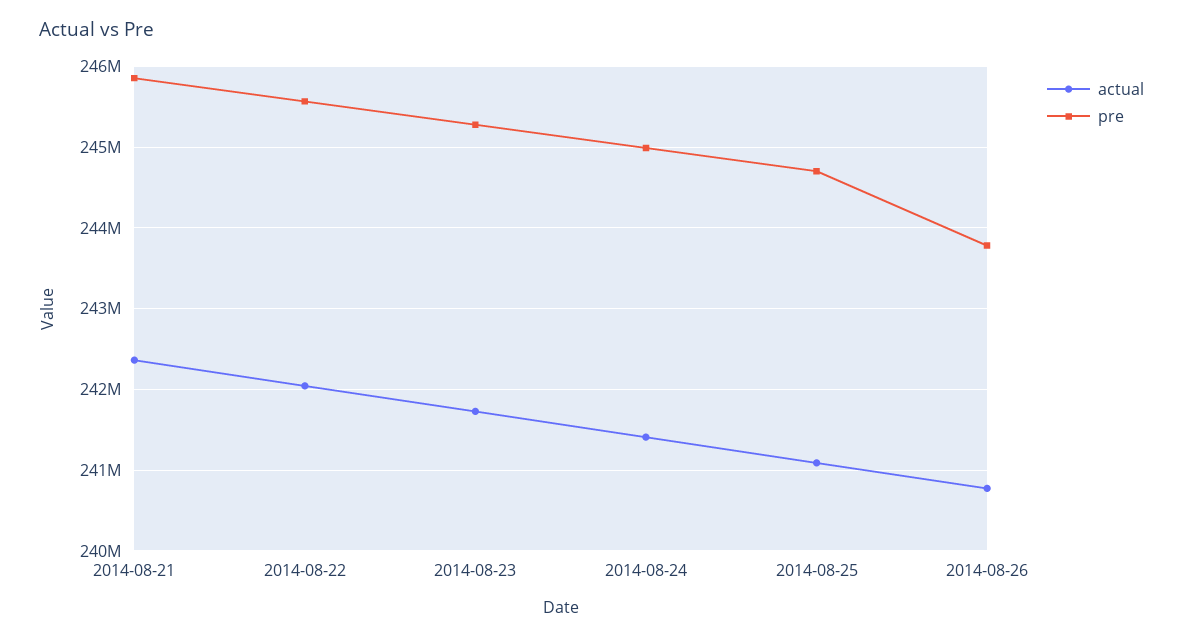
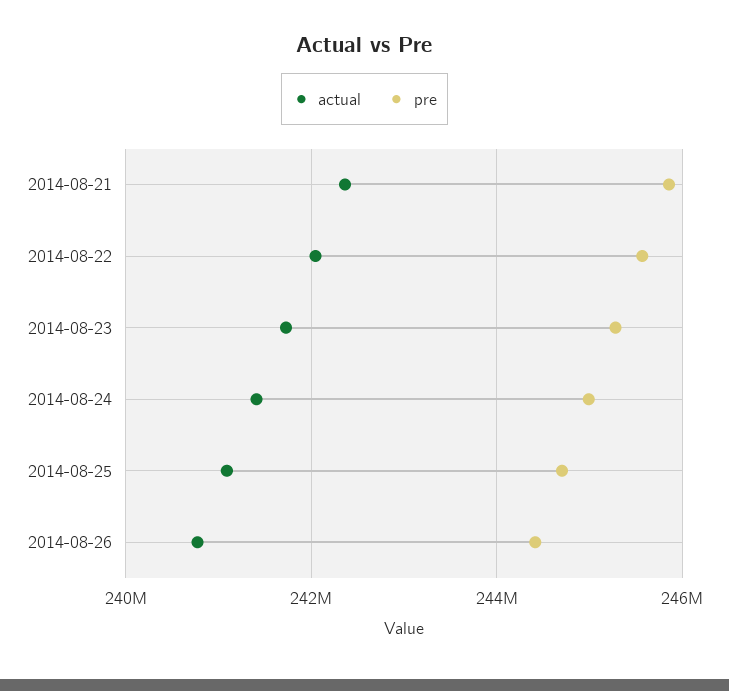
pre, 2014-08-26: 243800000 -> 244400000

